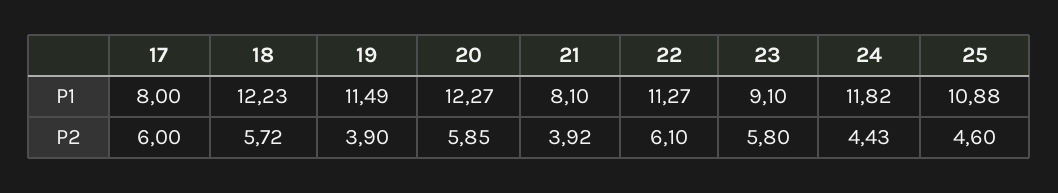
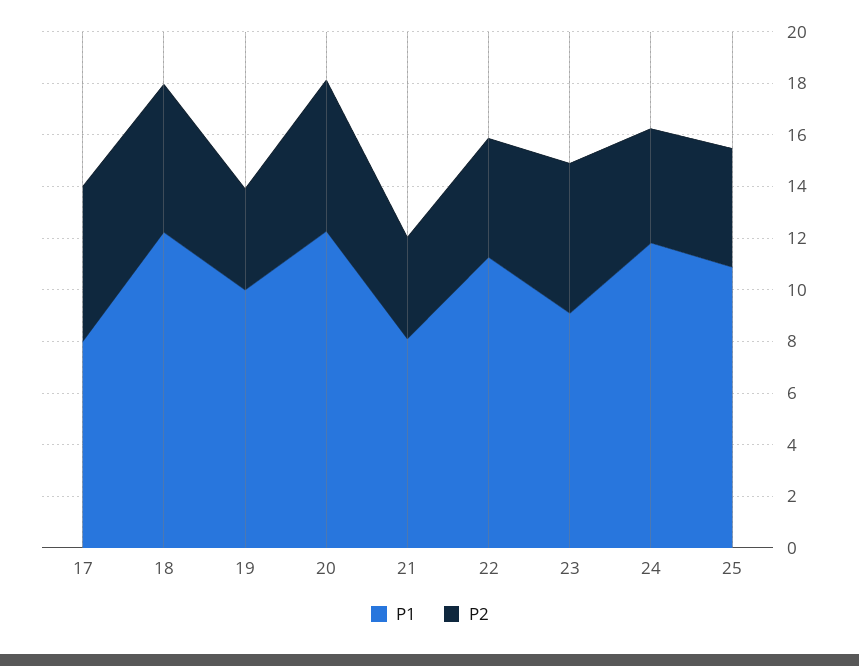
P1, 19: 11.49 -> 10
P2, 22: 6.1 -> 4.5

